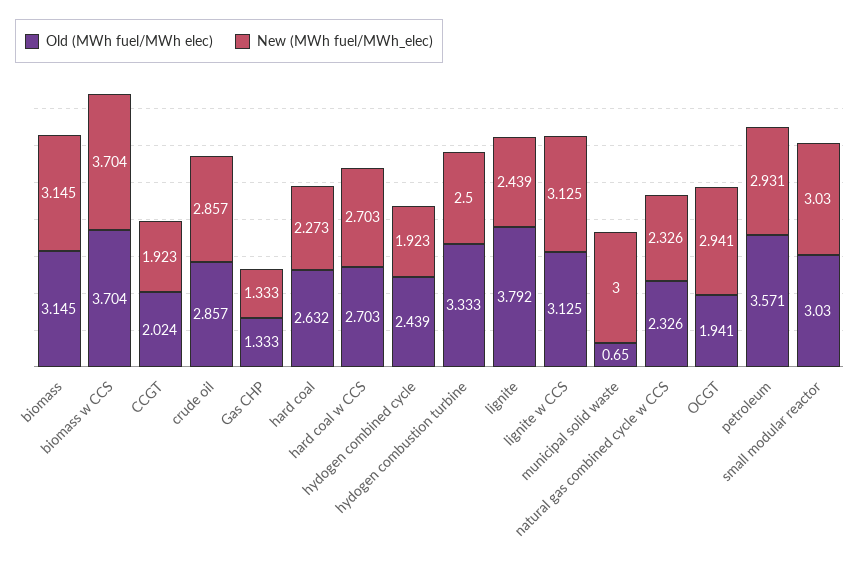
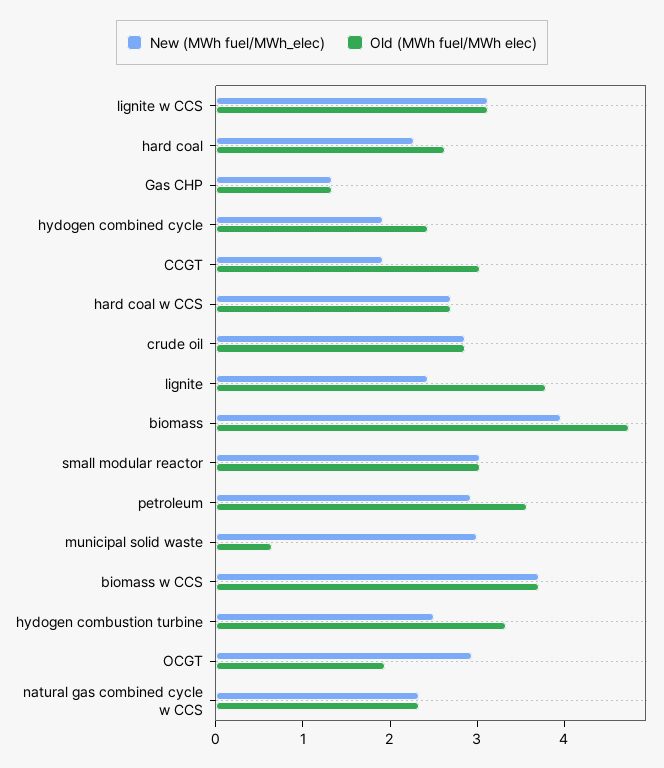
Old (MWh fuel/MWh elec), biomass: 3.145 -> 4.8
New (MWh fuel/MWh_elec), biomass: 3.145 -> 4
Old (MWh fuel/MWh elec), CCGT: 2.024 -> 3

